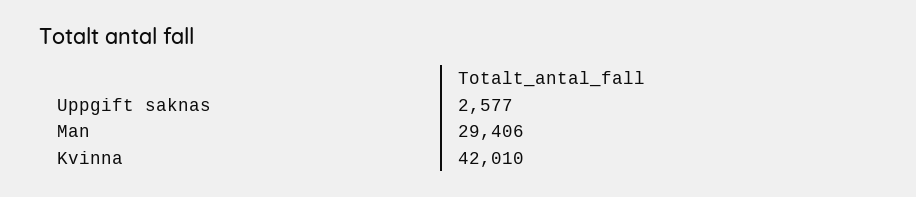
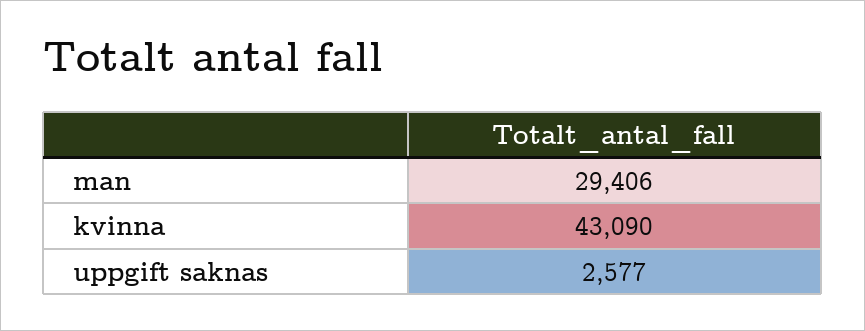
Kvinna: 42010 -> 43090

